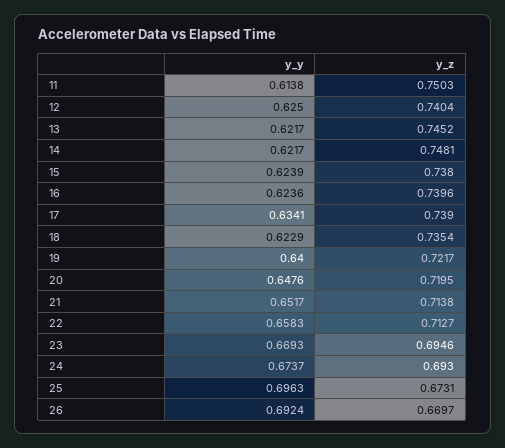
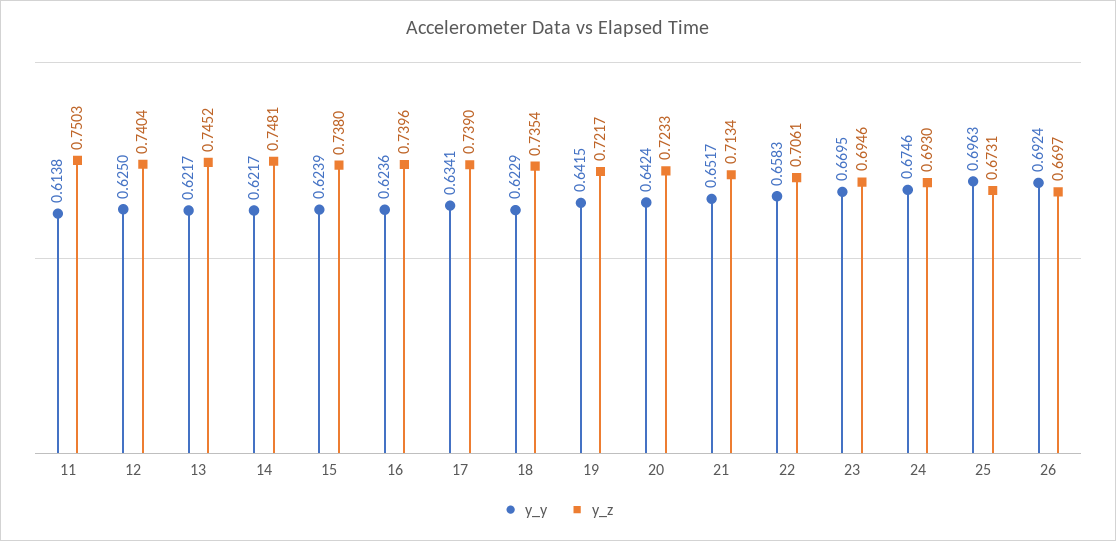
y_y, 19: 0.64 -> 0.6415
y_y, 20: 0.6476 -> 0.6424
y_z, 20: 0.7195 -> 0.7233
y_z, 21: 0.7138 -> 0.7134
y_z, 22: 0.7127 -> 0.7061
y_y, 23: 0.6693 -> 0.6695
y_y, 24: 0.6737 -> 0.6746

